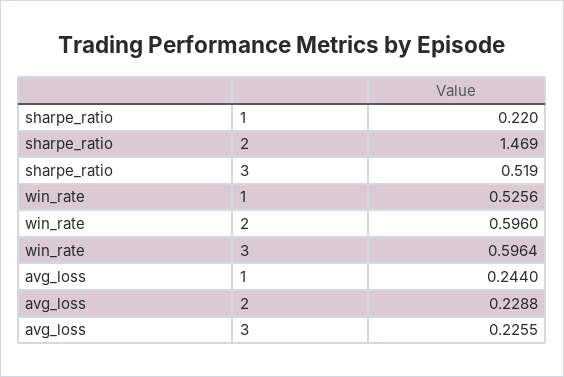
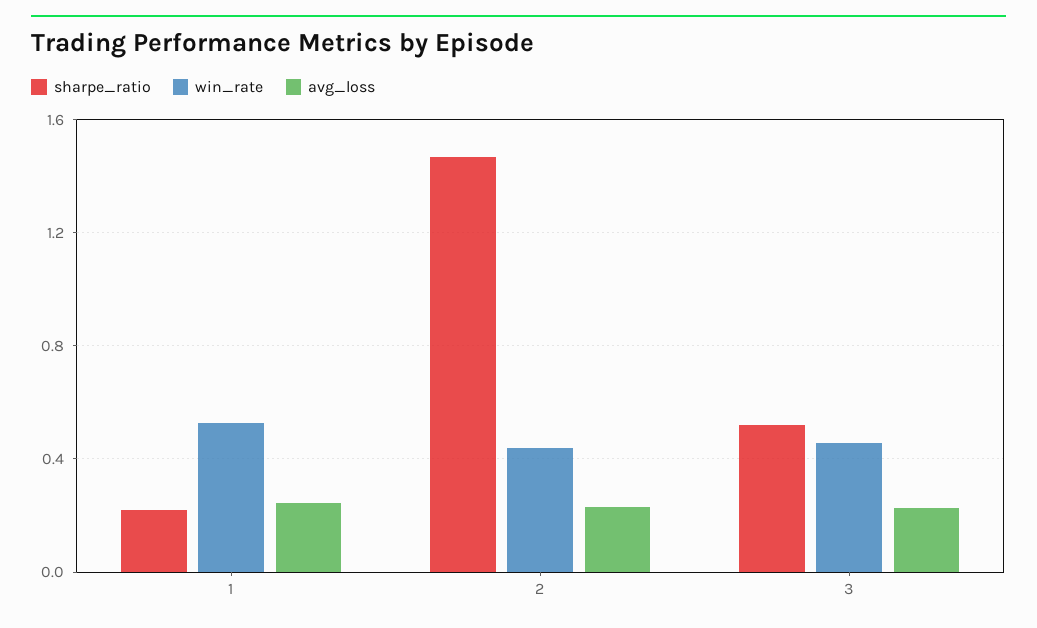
win_rate, 2: 0.596 -> 0.45
win_rate, 3: 0.5964 -> 0.45

